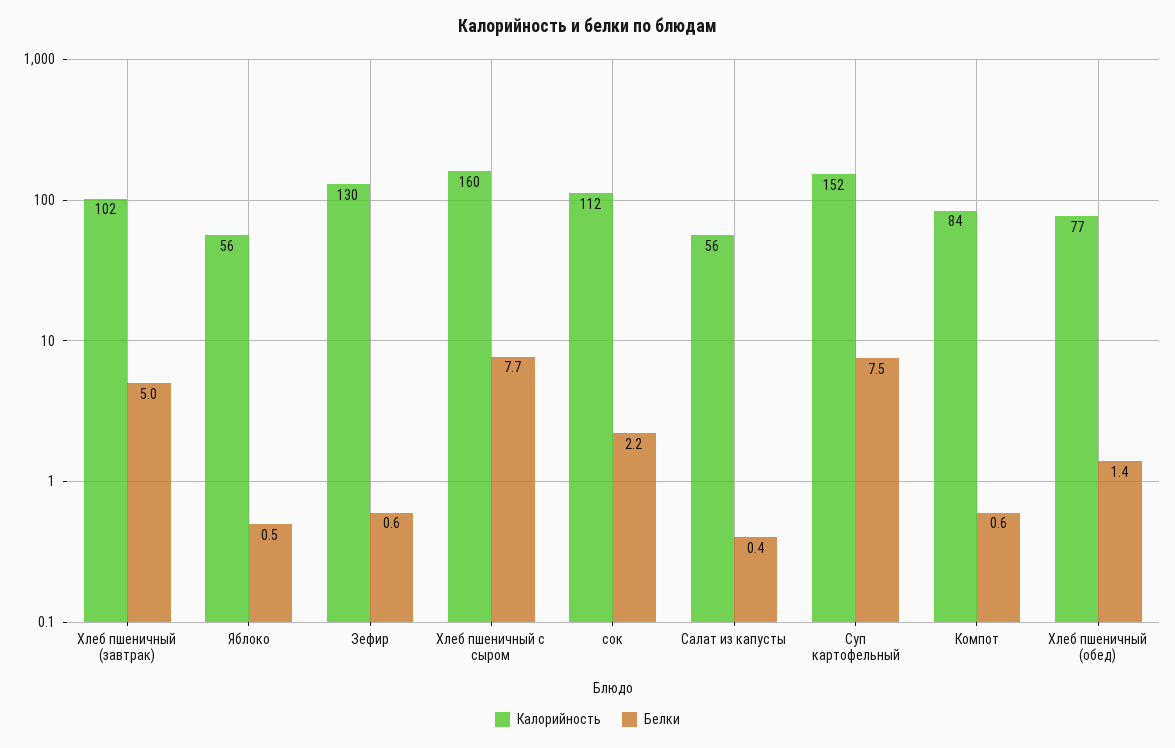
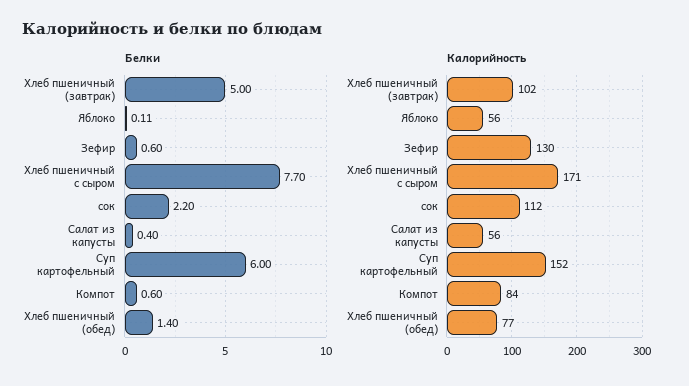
Белки, Яблоко: 0.5 -> 0.11
Калорийность, Хлеб пшеничный с сыром: 160 -> 171
Белки, Суп картофельный: 7.5 -> 6

